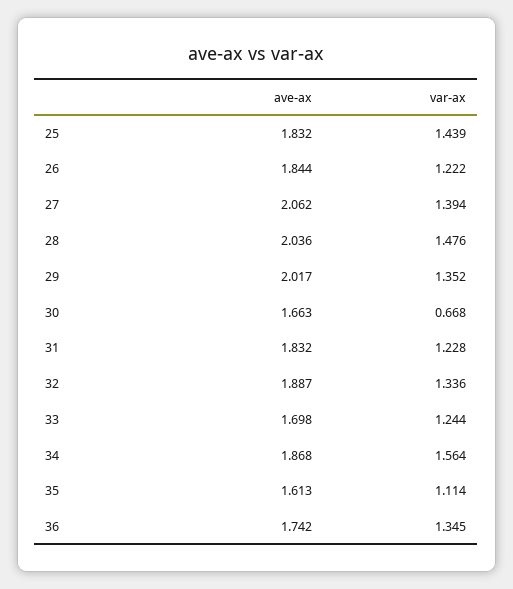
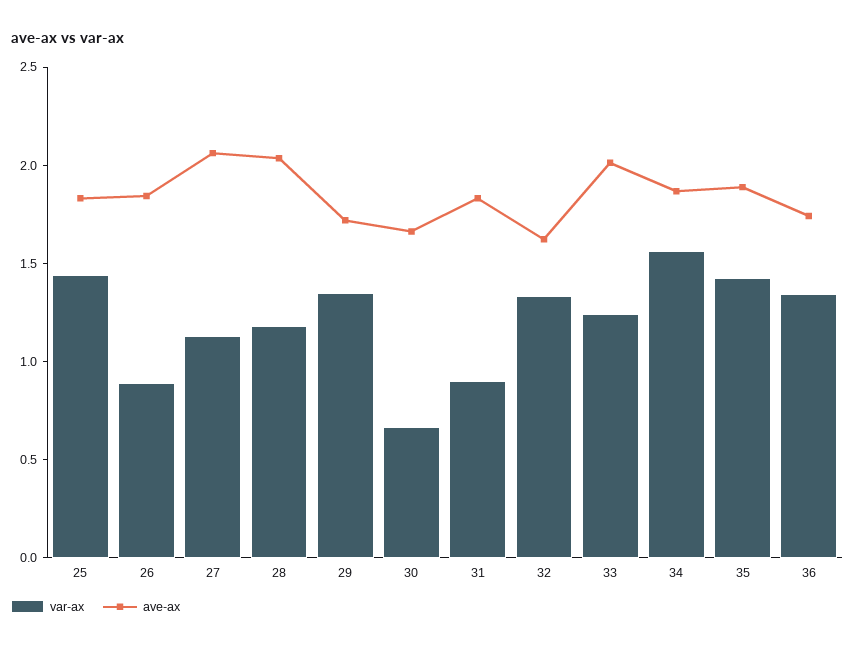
var-ax, 26: 1.222 -> 0.9
var-ax, 27: 1.394 -> 1.1
var-ax, 28: 1.476 -> 1.2
ave-ax, 29: 2.017 -> 1.7
var-ax, 31: 1.228 -> 0.9
ave-ax, 32: 1.887 -> 1.6
ave-ax, 33: 1.698 -> 2
ave-ax, 35: 1.613 -> 1.9
var-ax, 35: 1.114 -> 1.4

